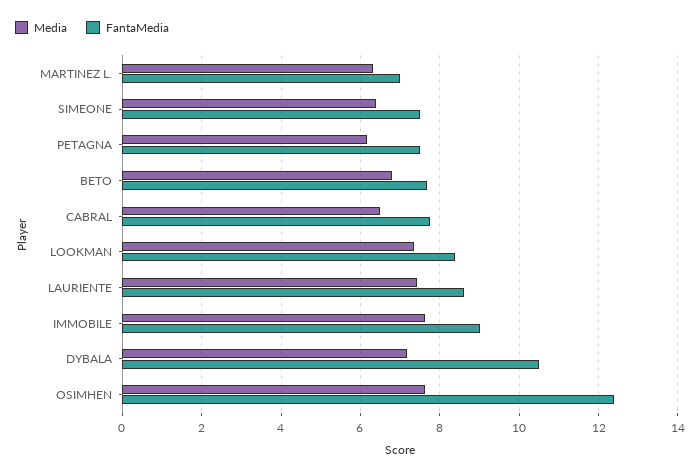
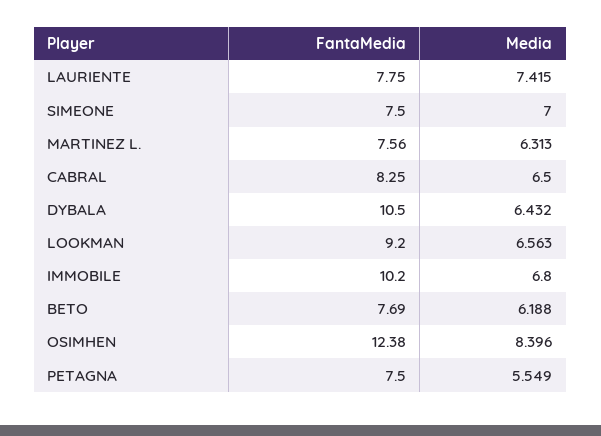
FantaMedia, MARTINEZ L.: 7 -> 7.56
Media, SIMEONE: 6.4 -> 7
Media, PETAGNA: 6.2 -> 5.549
Media, BETO: 6.8 -> 6.188
FantaMedia, CABRAL: 7.8 -> 8.25
Media, LOOKMAN: 7.4 -> 6.563
FantaMedia, LOOKMAN: 8.4 -> 9.2
FantaMedia, LAURIENTE: 8.6 -> 7.75
Media, IMMOBILE: 7.6 -> 6.8
FantaMedia, IMMOBILE: 9 -> 10.2
Media, DYBALA: 7.2 -> 6.432
Media, OSIMHEN: 7.6 -> 8.396

